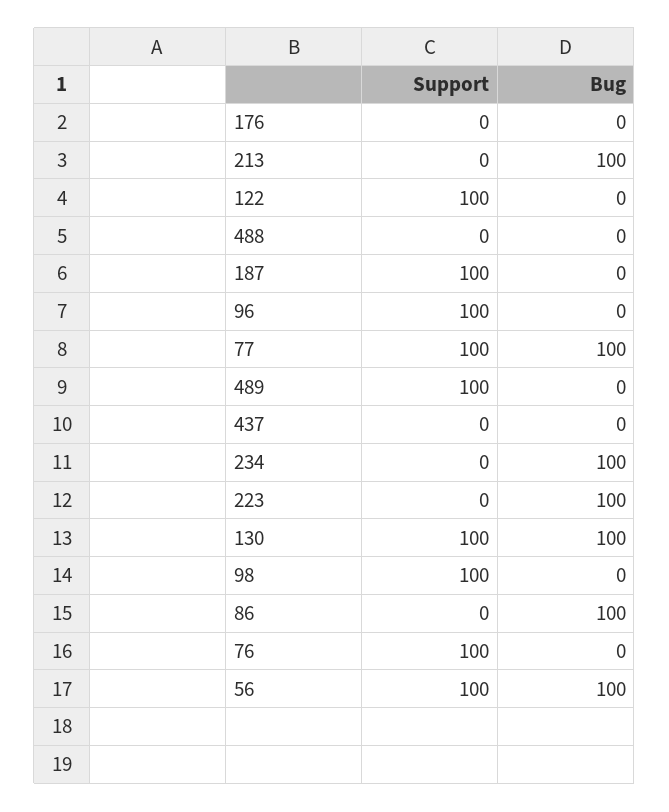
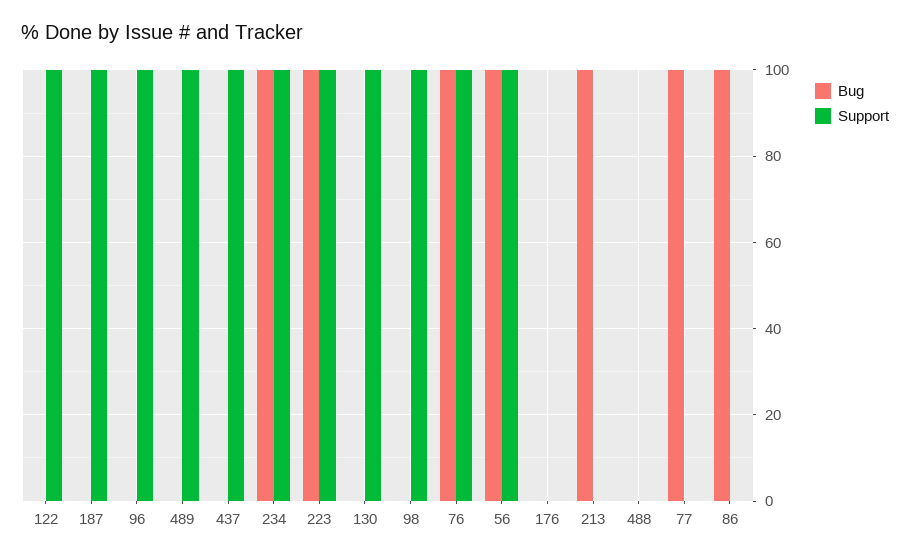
Support, 77: 100 -> 0
Support, 437: 0 -> 100
Support, 234: 0 -> 100
Support, 223: 0 -> 100
Bug, 130: 100 -> 0
Bug, 76: 0 -> 100

